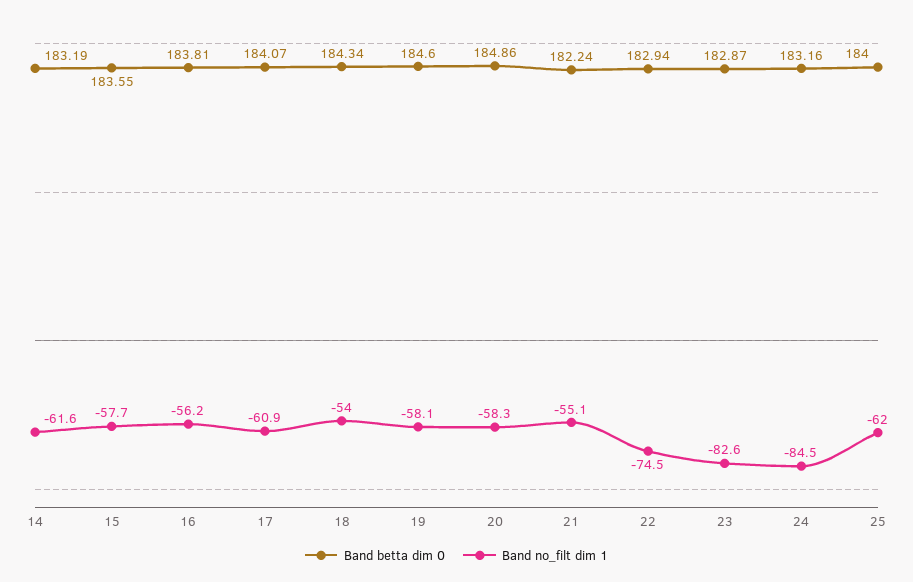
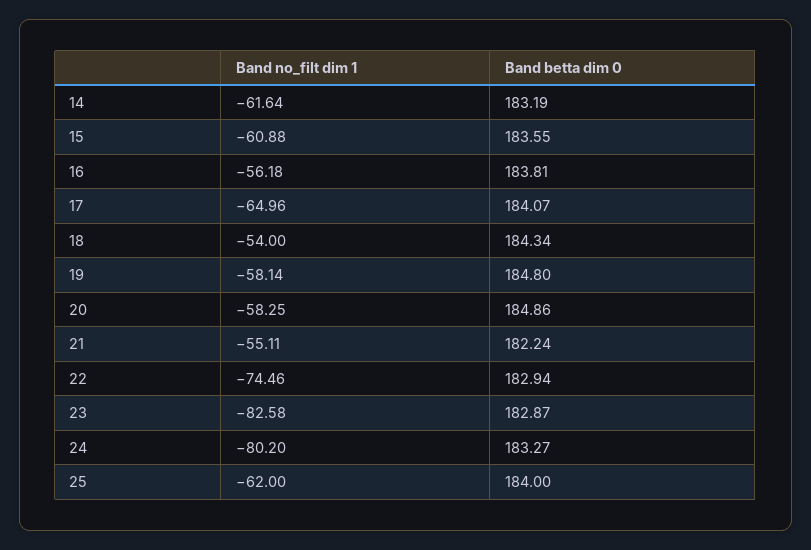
Band no_filt dim 1, 15: -57.7 -> -60.88
Band no_filt dim 1, 17: -60.9 -> -64.96
Band betta dim 0, 19: 184.6 -> 184.8
Band betta dim 0, 24: 183.16 -> 183.27
Band no_filt dim 1, 24: -84.5 -> -80.2

